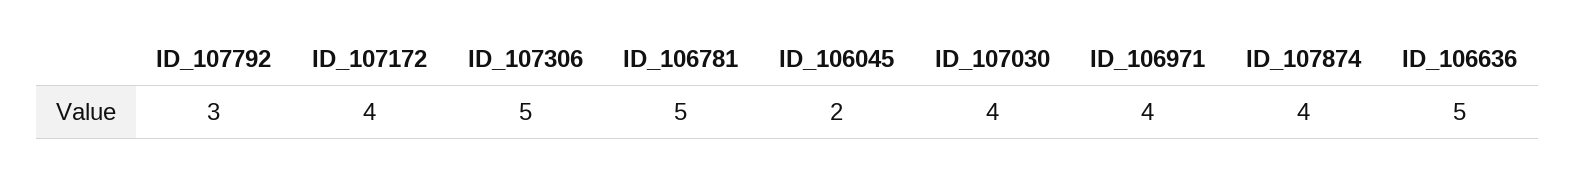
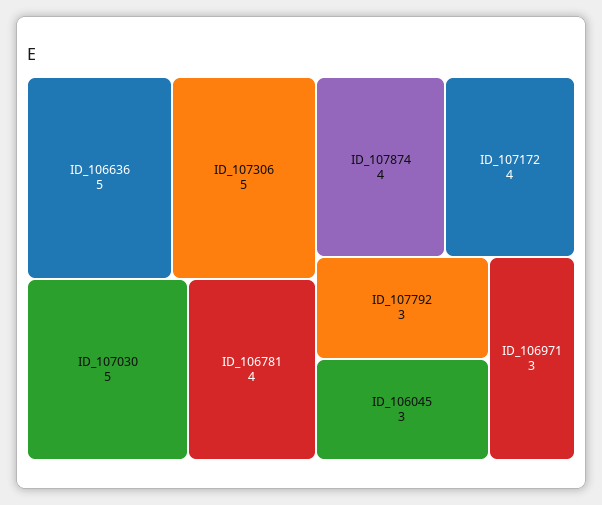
ID_106781: 5 -> 4
ID_106045: 2 -> 3
ID_107030: 4 -> 5
ID_106971: 4 -> 3

